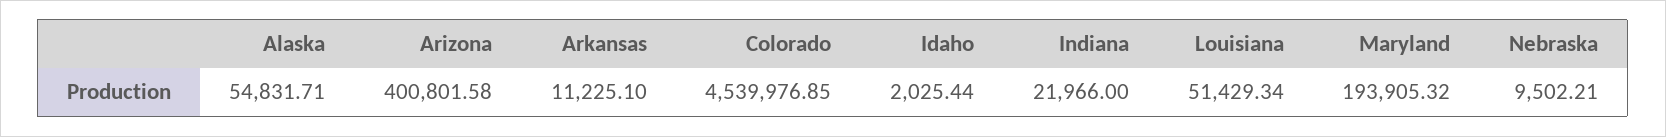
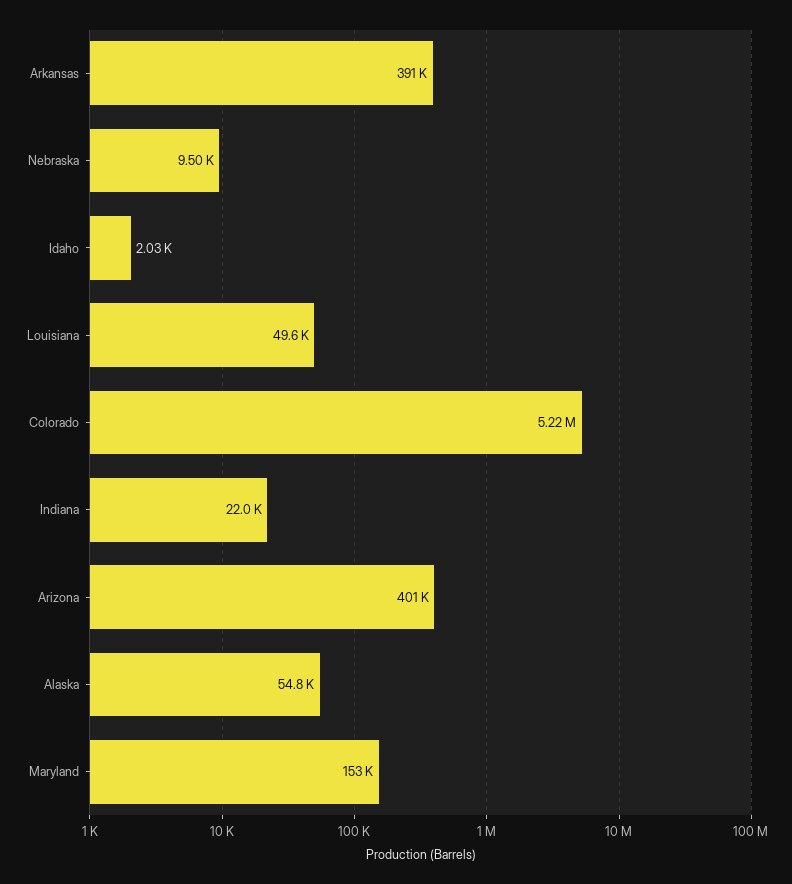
Arkansas: 11225.1 -> 391000
Colorado: 4539976.85 -> 5220000
Louisiana: 51429.34 -> 49600
Maryland: 193905.32 -> 153000

